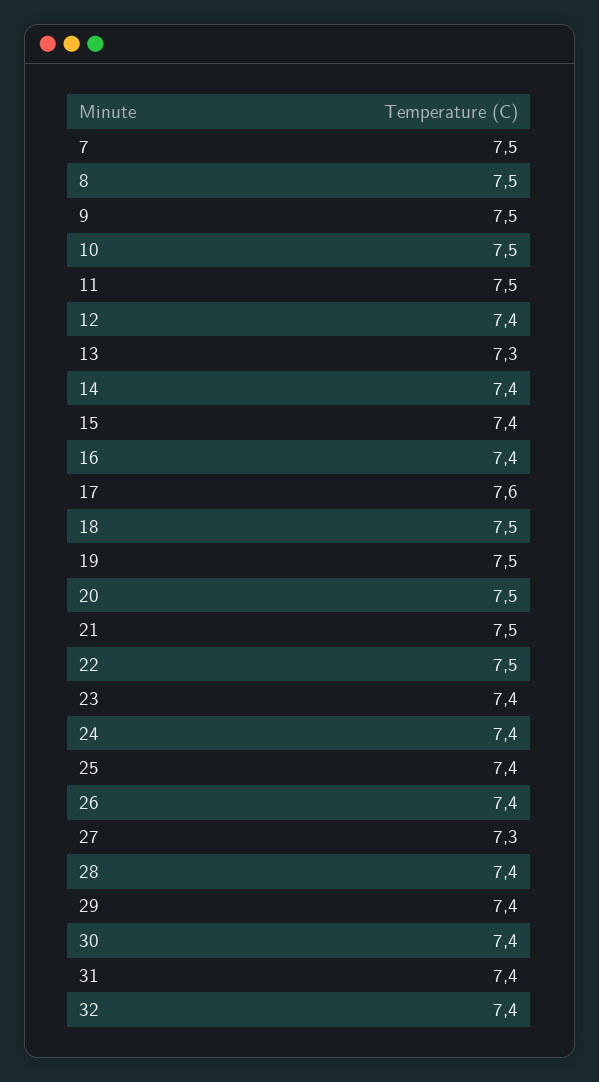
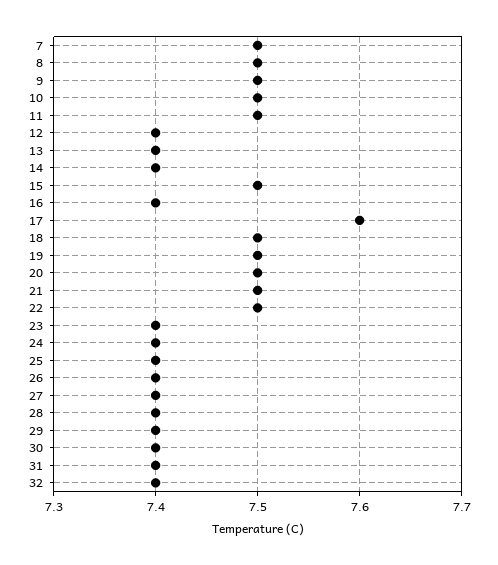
13: 7.3 -> 7.4
15: 7.4 -> 7.5
27: 7.3 -> 7.4

